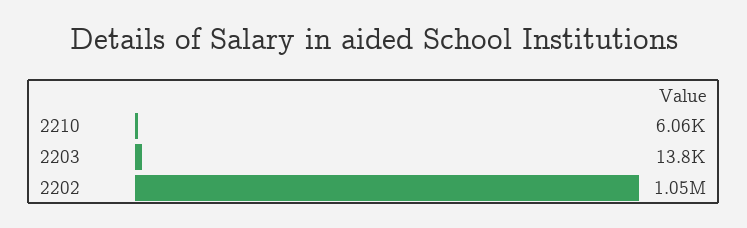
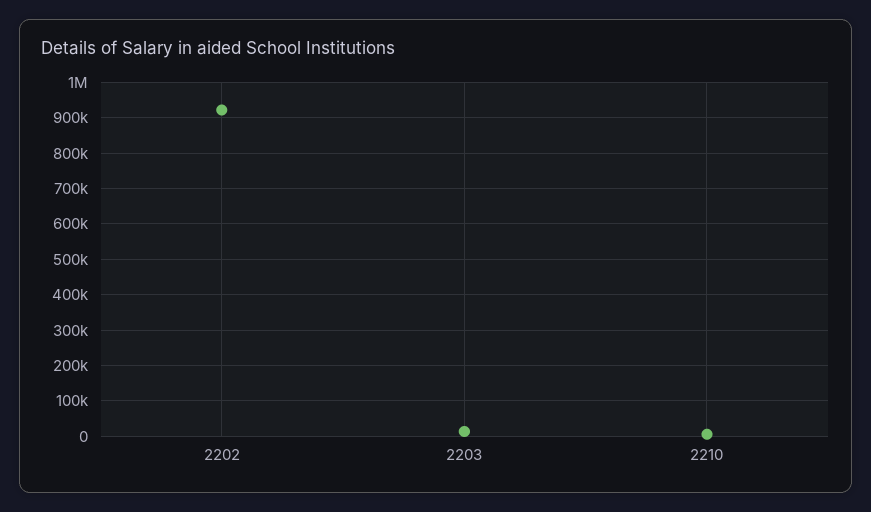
2202: 1050000 -> 920000

